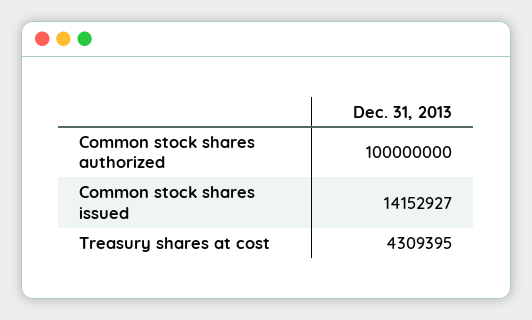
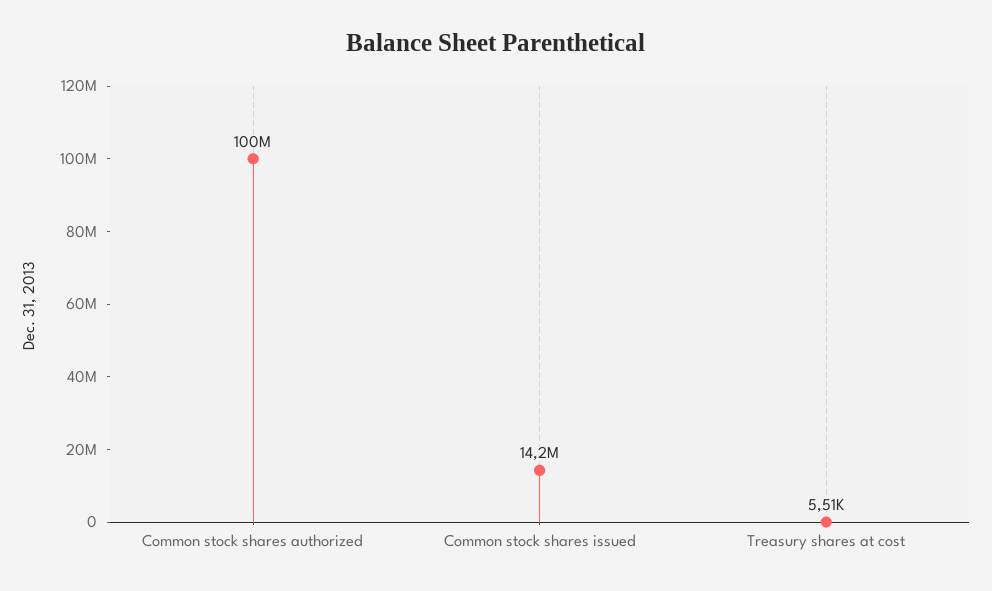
Treasury shares at cost: 4309395 -> 5510

